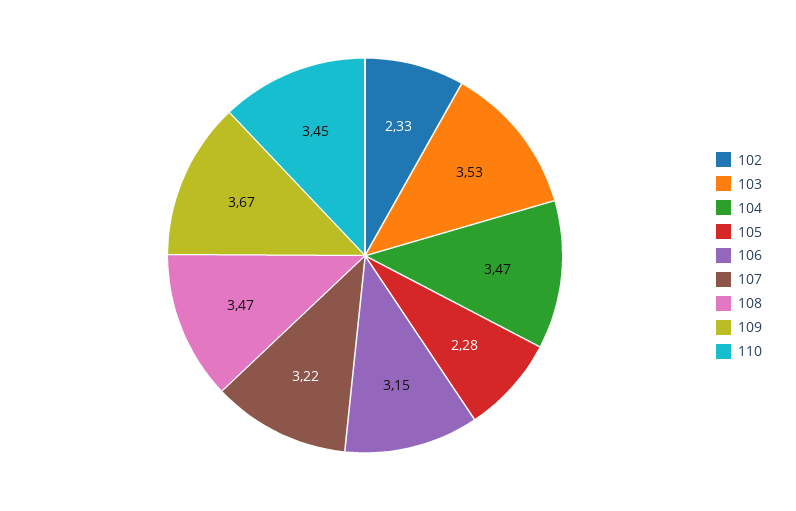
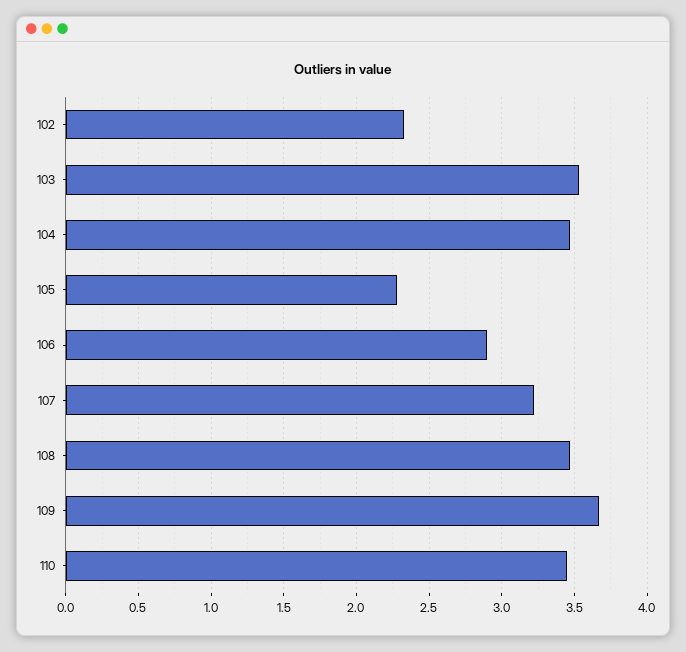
106: 3.15 -> 2.9

